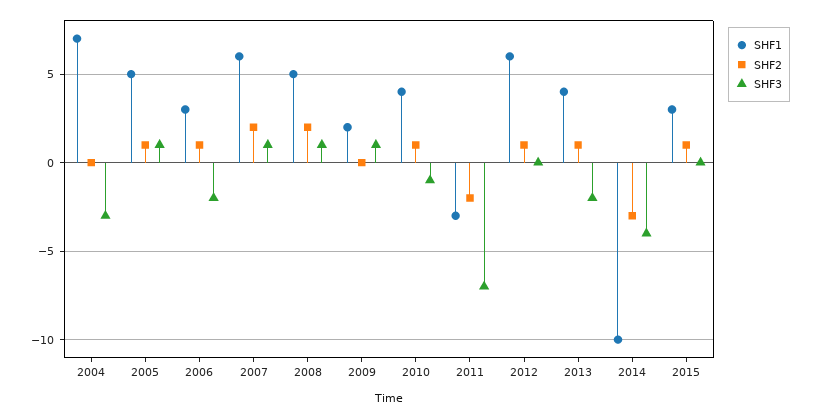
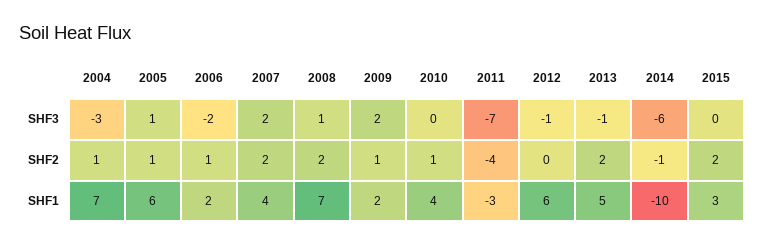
SHF2, 2004: 0 -> 1
SHF1, 2005: 5 -> 6
SHF1, 2006: 3 -> 2
SHF1, 2007: 6 -> 4
SHF3, 2007: 1 -> 2
SHF1, 2008: 5 -> 7
SHF2, 2009: 0 -> 1
SHF3, 2009: 1 -> 2
SHF3, 2010: -1 -> 0
SHF2, 2011: -2 -> -4
SHF2, 2012: 1 -> 0
SHF3, 2012: 0 -> -1
SHF1, 2013: 4 -> 5
SHF2, 2013: 1 -> 2
SHF3, 2013: -2 -> -1
SHF2, 2014: -3 -> -1
SHF3, 2014: -4 -> -6
SHF2, 2015: 1 -> 2

